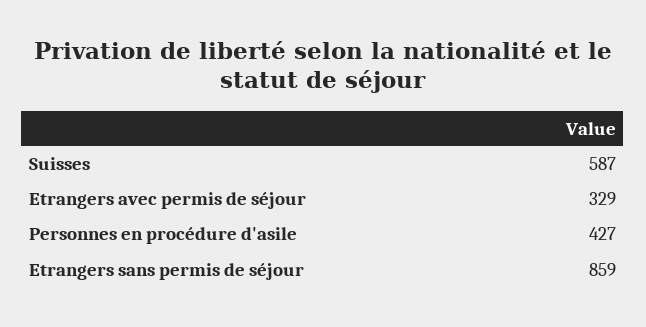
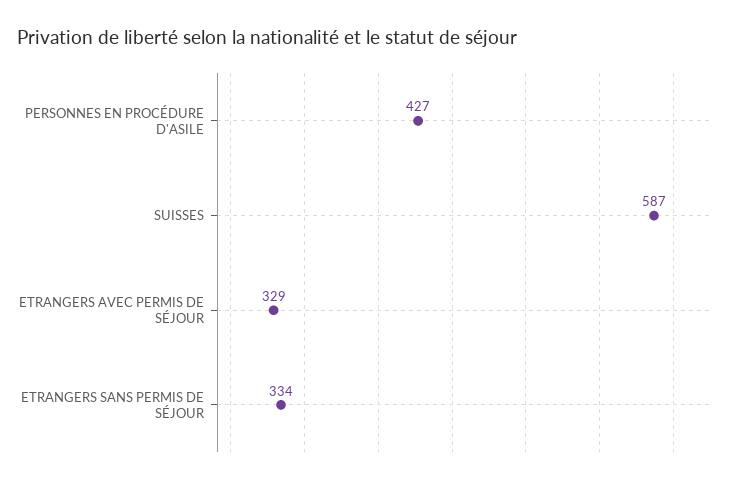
Etrangers sans permis de séjour: 859 -> 334

